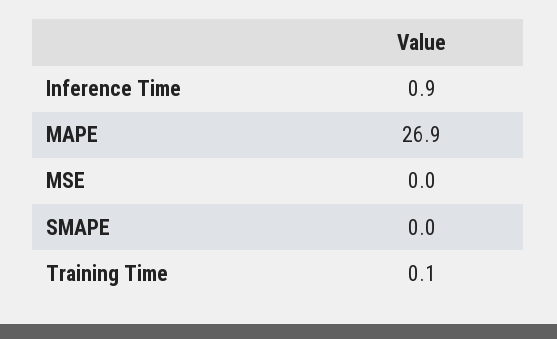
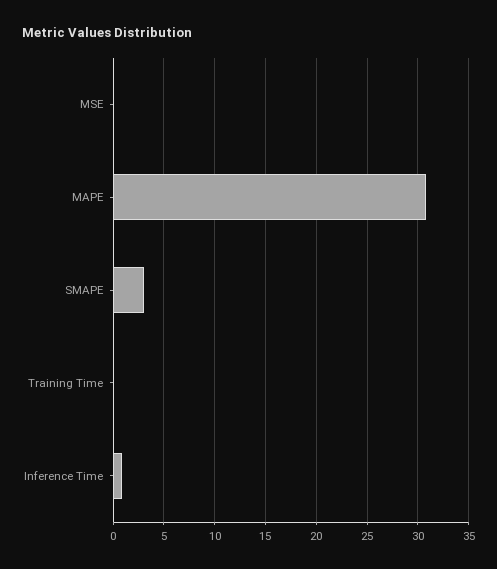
MAPE: 26.9 -> 31
SMAPE: 0 -> 3

